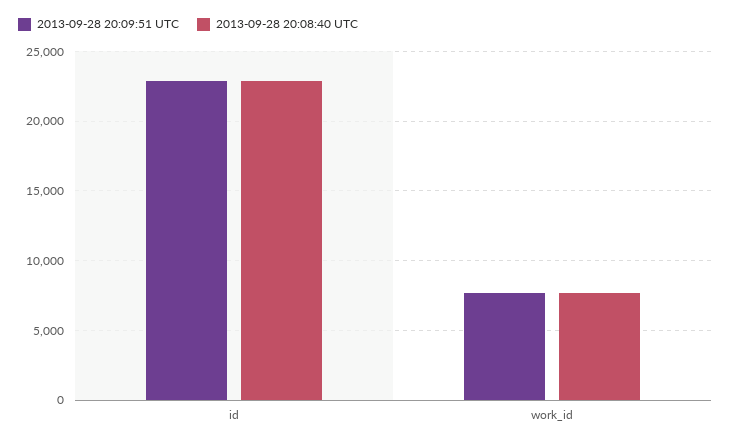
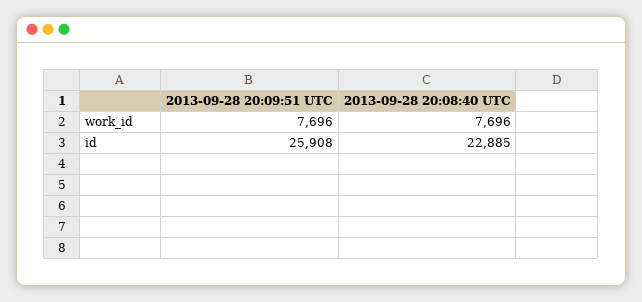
2013-09-28 20:09:51 UTC, id: 23000 -> 25908

